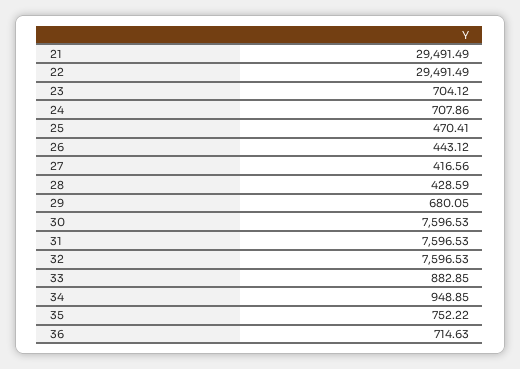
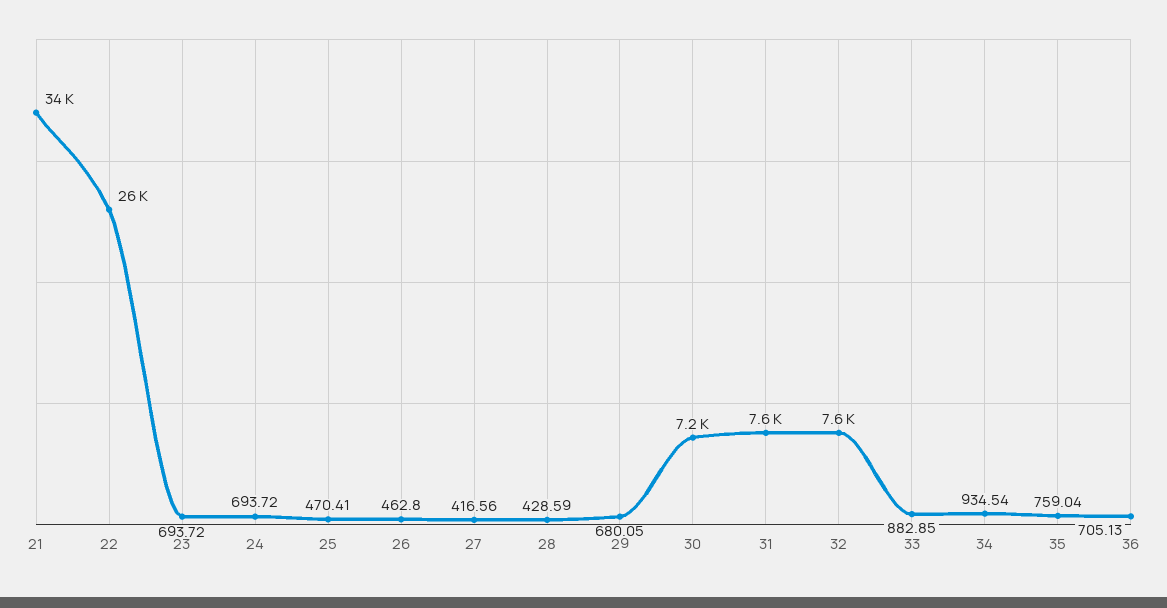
21: 29491.49 -> 34000
22: 29491.49 -> 26000
23: 704.12 -> 693.72
24: 707.86 -> 693.72
26: 443.12 -> 462.8
30: 7596.53 -> 7200
34: 948.85 -> 934.54
35: 752.22 -> 759.04
36: 714.63 -> 705.13

